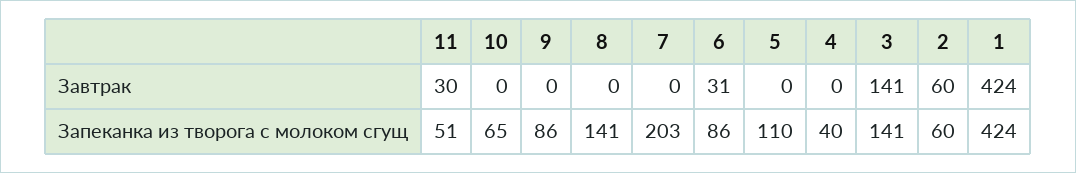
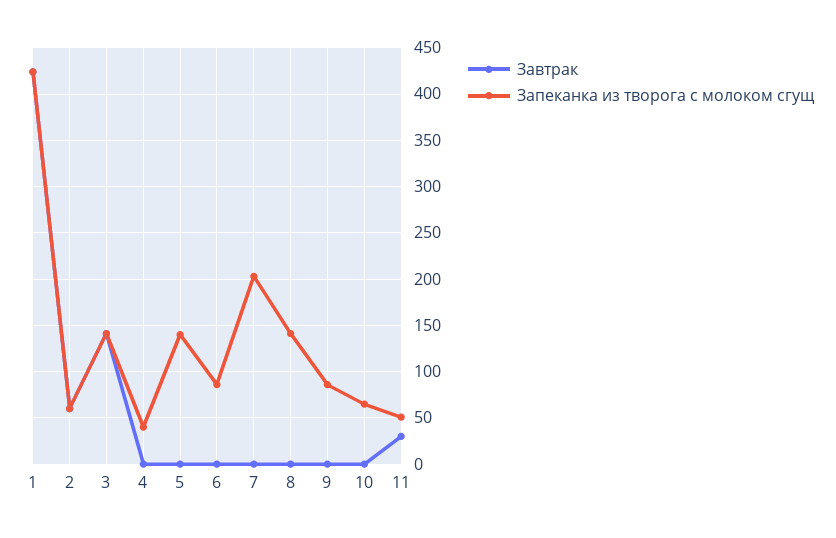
Завтрак, 6: 31 -> 0
Запеканка из творога с молоком сгущ, 5: 110 -> 140

